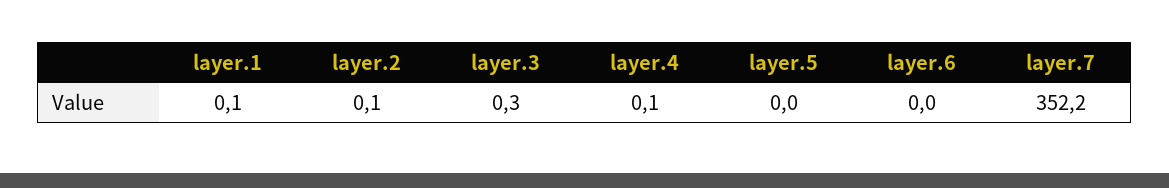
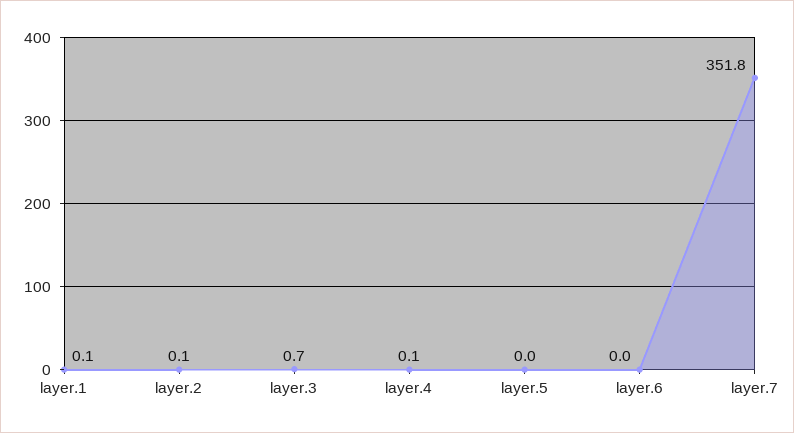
layer.3: 0.3 -> 0.7
layer.7: 352.2 -> 351.8

